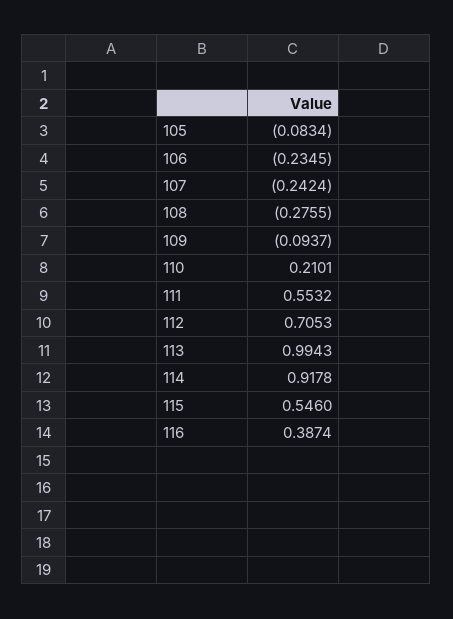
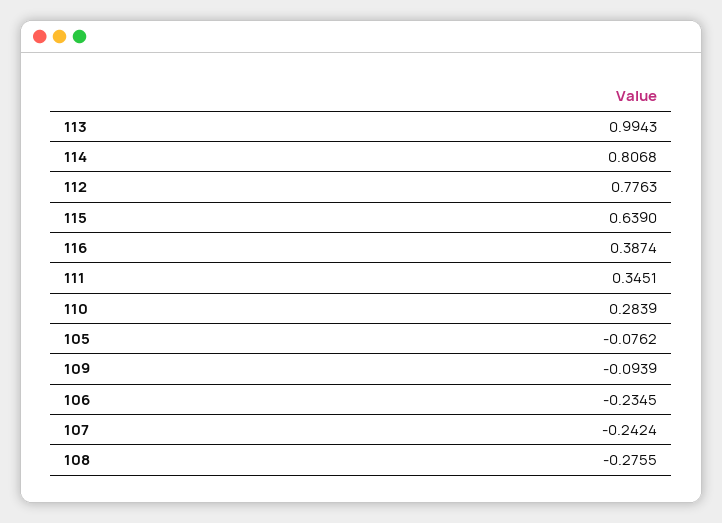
105: -0.0834 -> -0.0762
109: -0.0937 -> -0.0939
110: 0.2101 -> 0.2839
111: 0.5532 -> 0.3451
112: 0.7053 -> 0.7763
114: 0.9178 -> 0.8068
115: 0.546 -> 0.639

